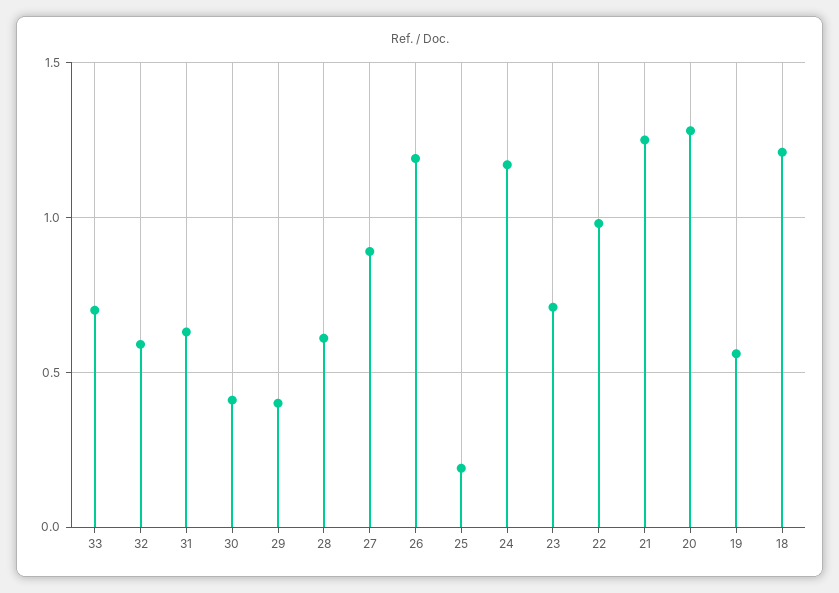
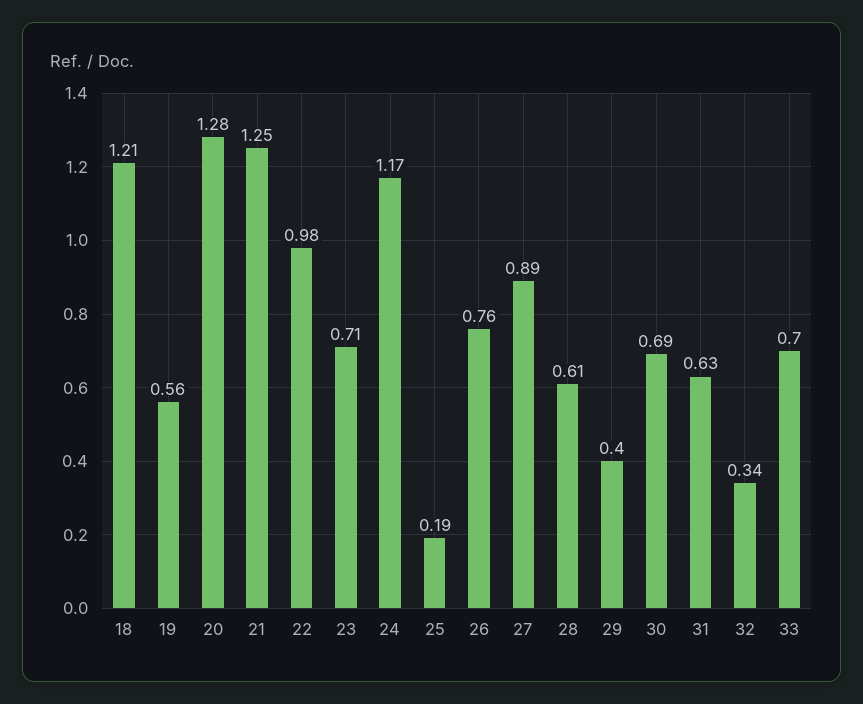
32: 0.6 -> 0.34
30: 0.4 -> 0.69
26: 1.2 -> 0.76

